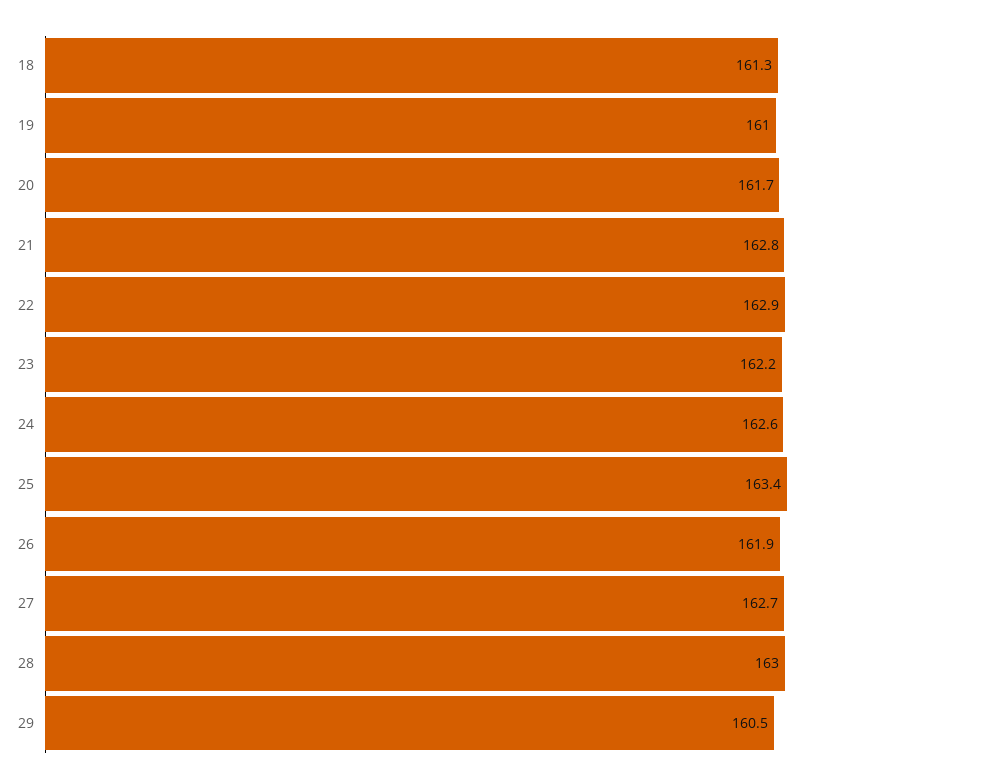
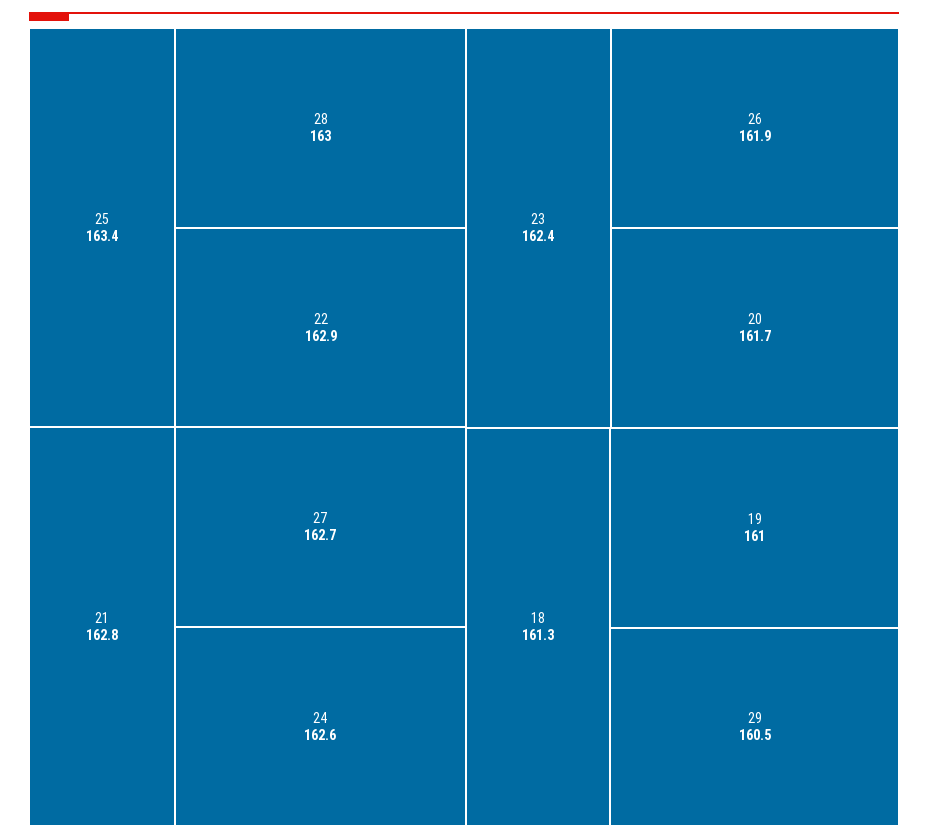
23: 162.2 -> 162.4

